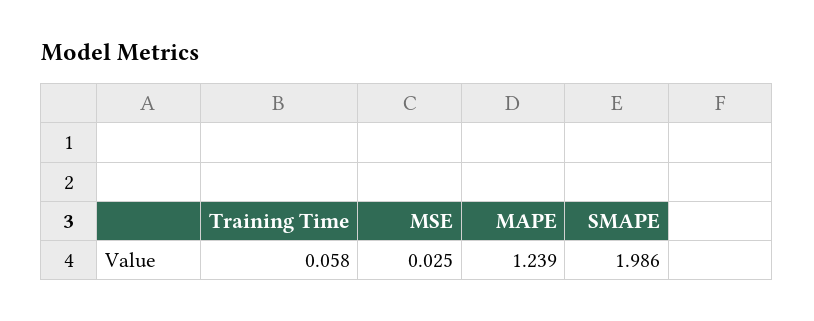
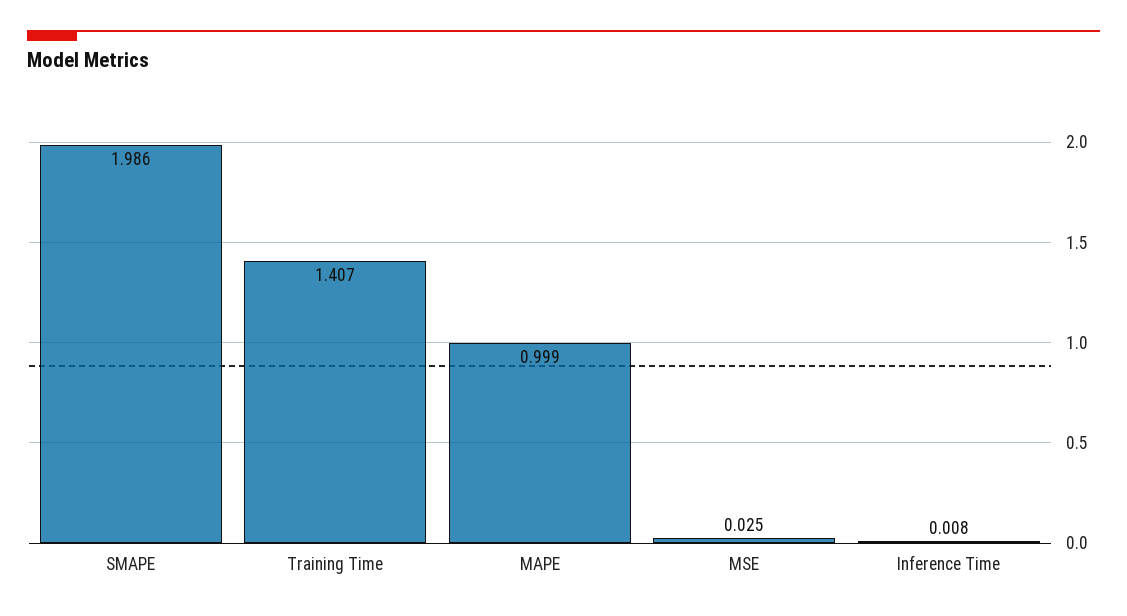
Training Time: 0.058 -> 1.407
MAPE: 1.239 -> 0.999
Inference Time: none -> 0.008

